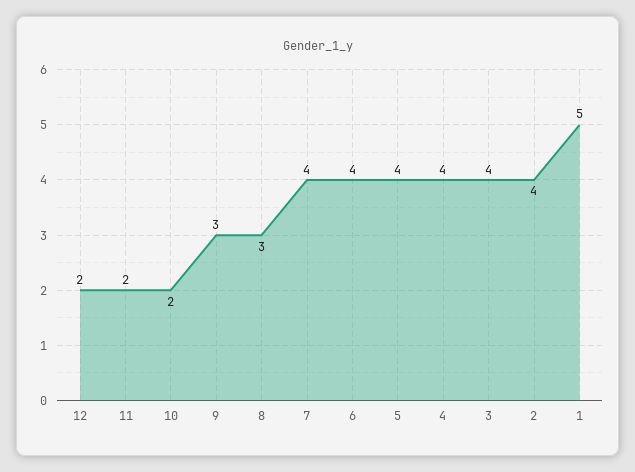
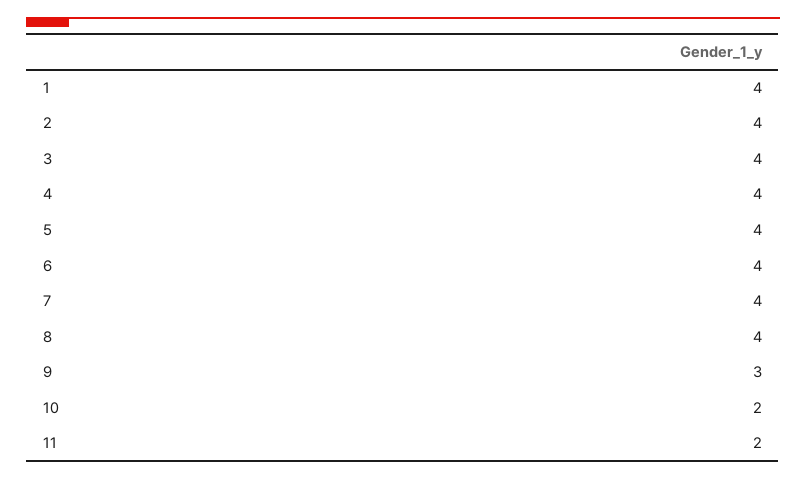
12: 2 -> none
8: 3 -> 4
1: 5 -> 4

